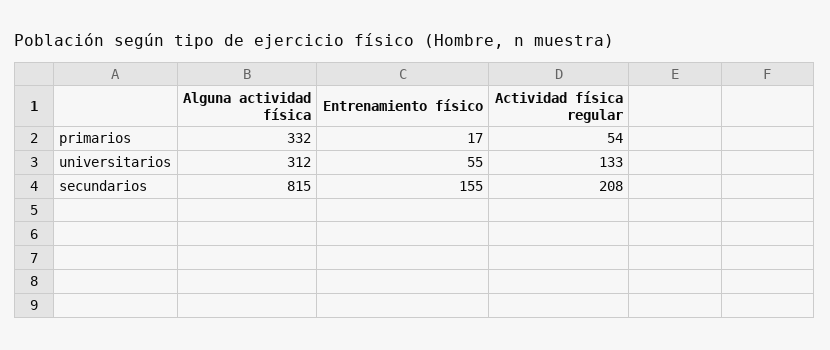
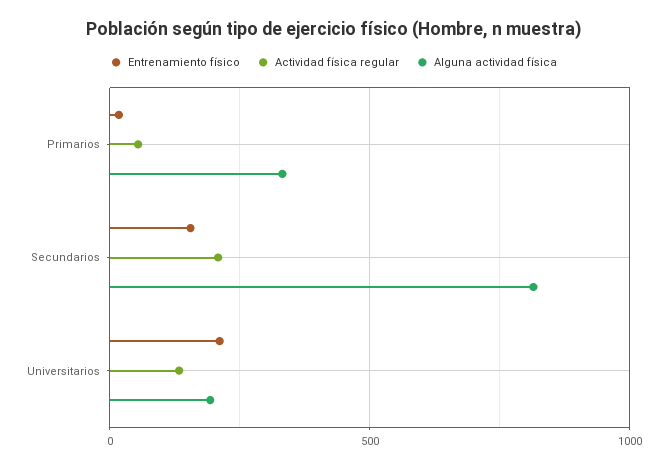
Alguna actividad física, universitarios: 312 -> 200
Entrenamiento físico, universitarios: 55 -> 200

